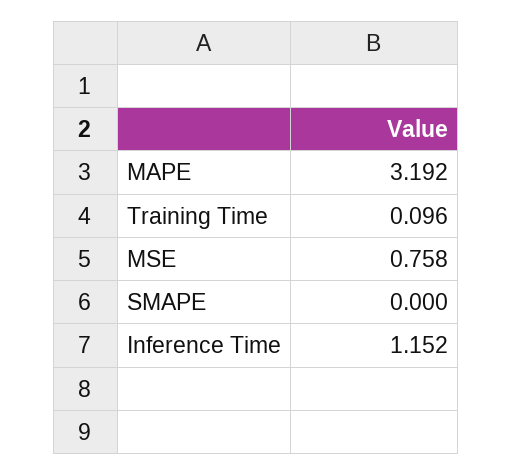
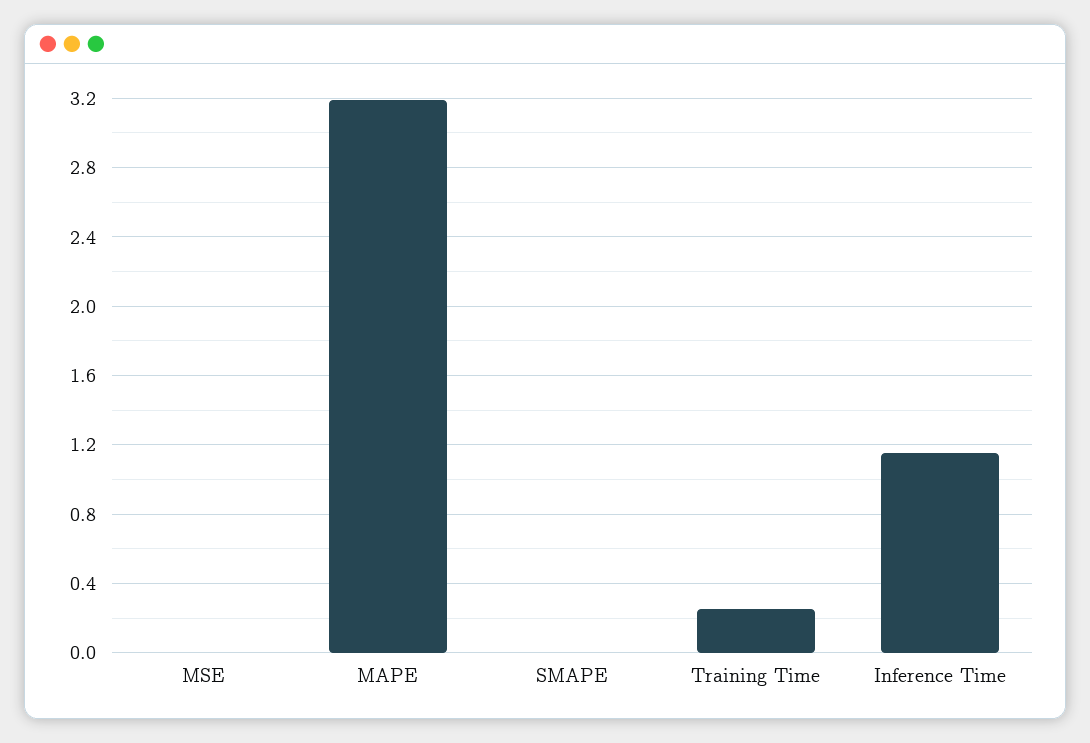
Training Time: 0.096 -> 0.25
MSE: 0.758 -> 0

